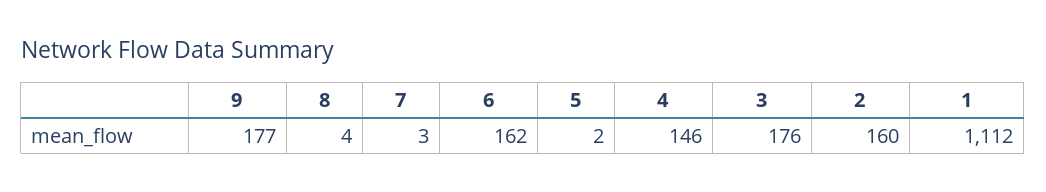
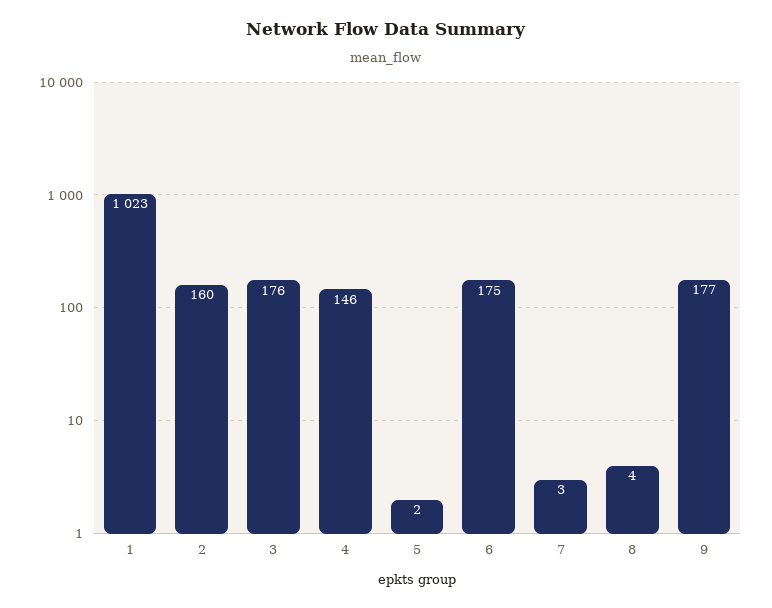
6: 162 -> 175
1: 1112 -> 1023

